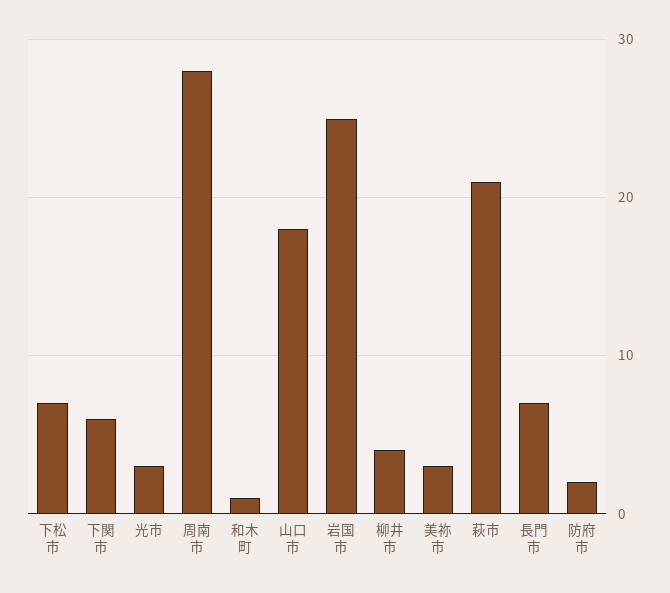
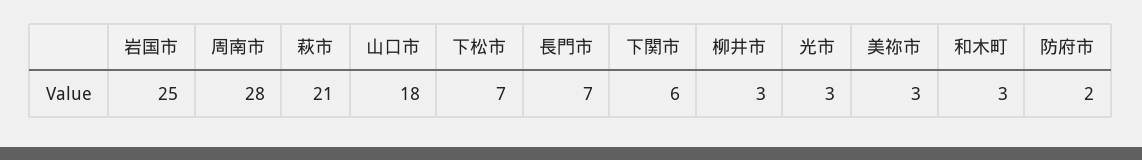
和木町: 1 -> 3
柳井市: 4 -> 3

